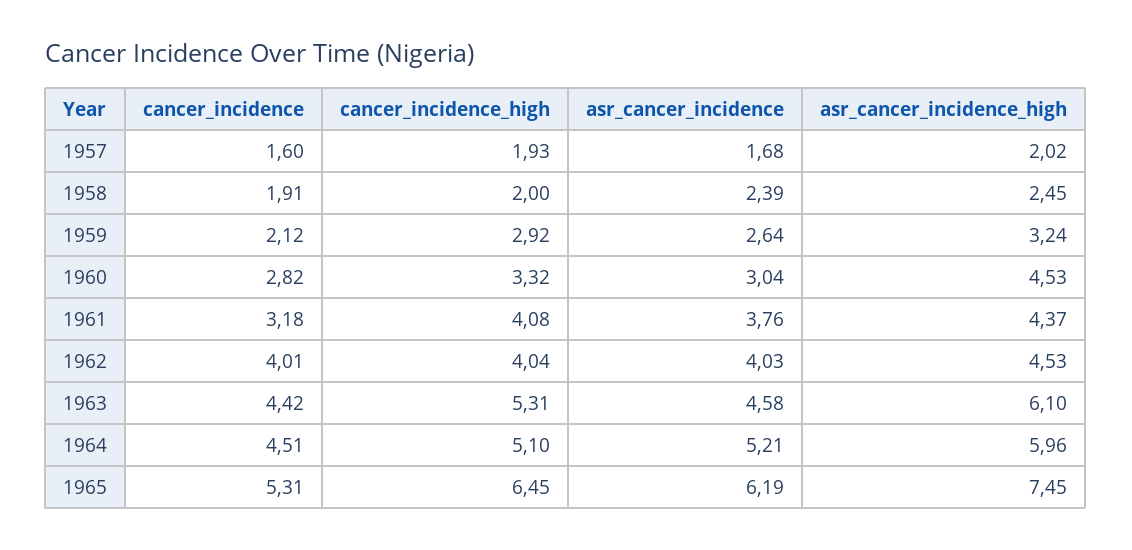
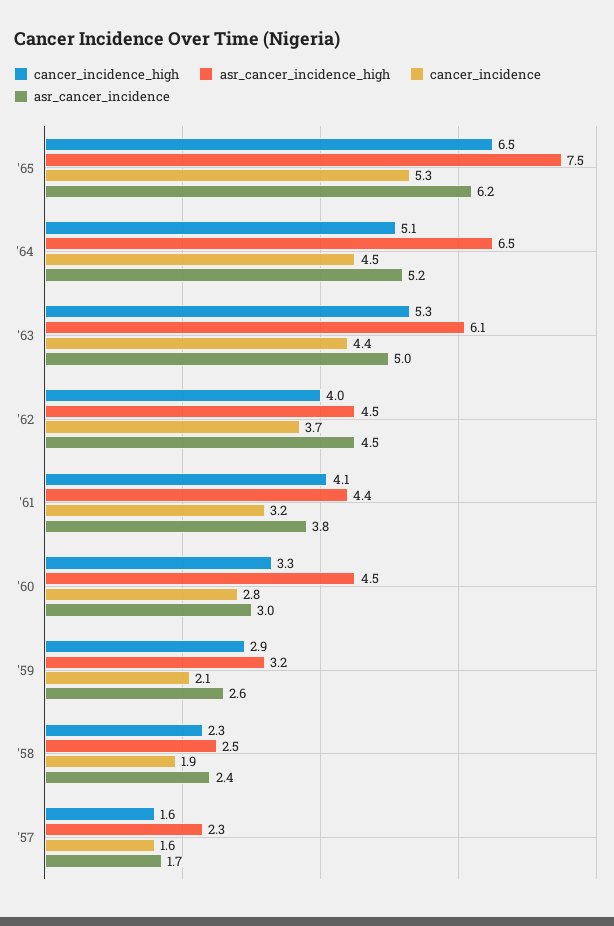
cancer_incidence_high, 1957: 1.93 -> 1.6
asr_cancer_incidence_high, 1957: 2.02 -> 2.3
cancer_incidence_high, 1958: 2 -> 2.3
cancer_incidence, 1962: 4.01 -> 3.7
asr_cancer_incidence, 1962: 4.03 -> 4.5
asr_cancer_incidence, 1963: 4.58 -> 5
asr_cancer_incidence_high, 1964: 5.96 -> 6.5

